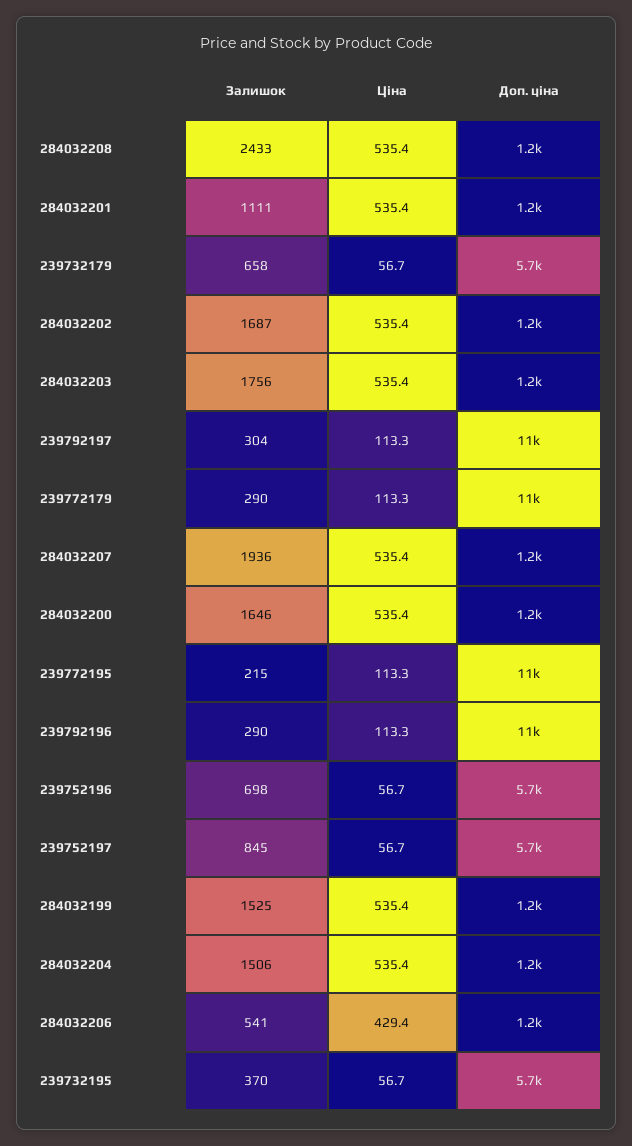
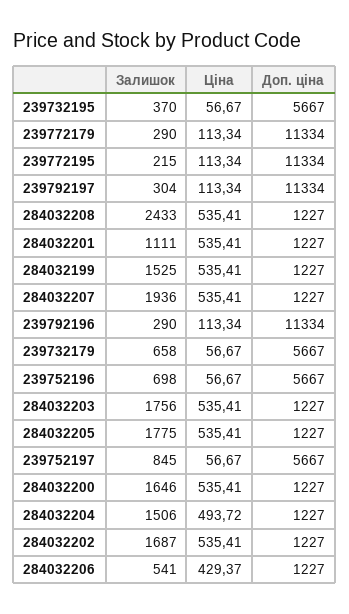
Ціна, 284032204: 535.4 -> 493.72
Залишок, 284032205: none -> 1775
Ціна, 284032205: none -> 535.41
Доп. ціна, 284032205: none -> 1227

